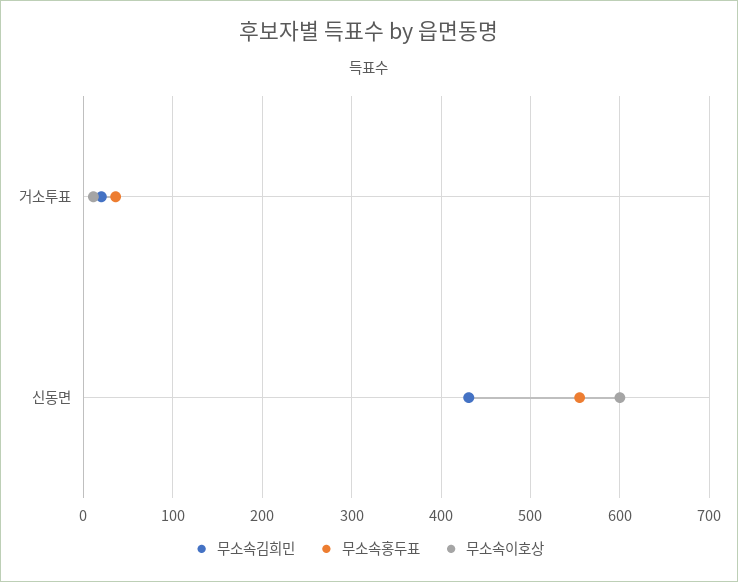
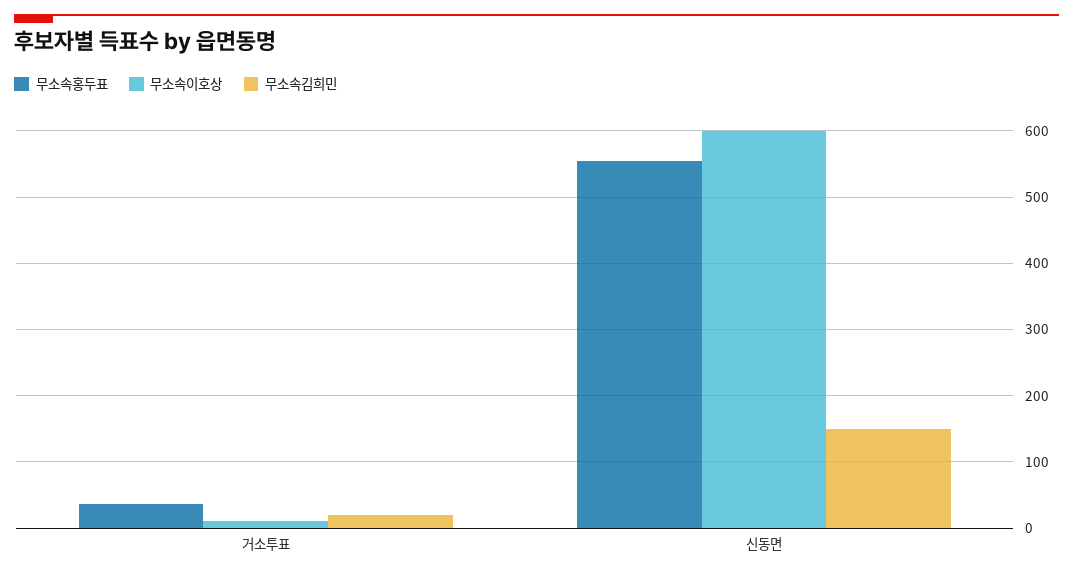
무소속김희민, 신동면: 430 -> 150

